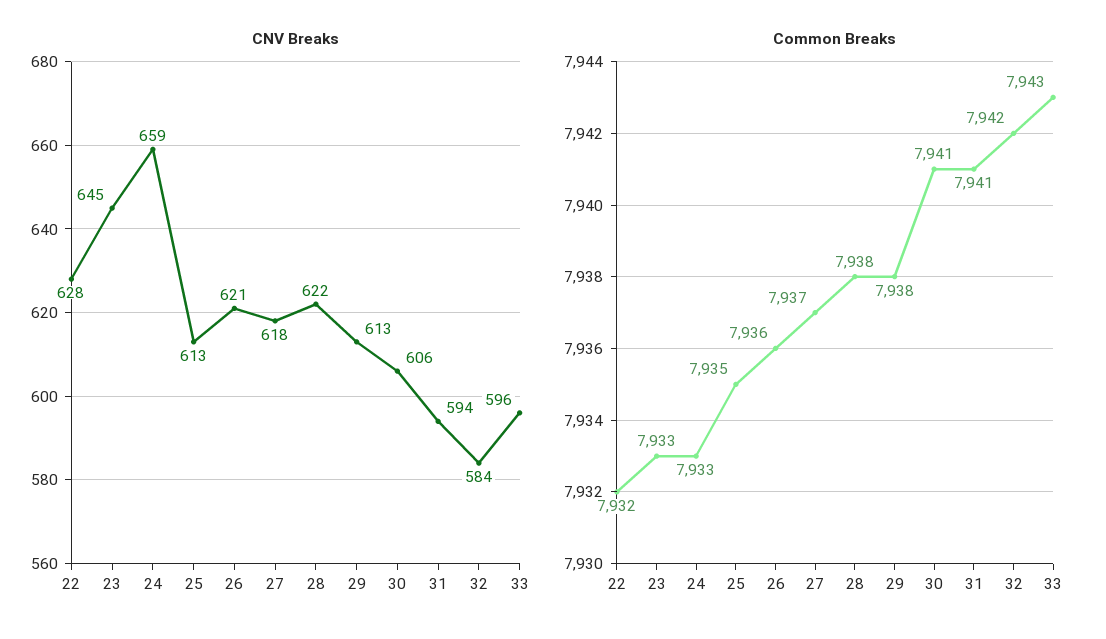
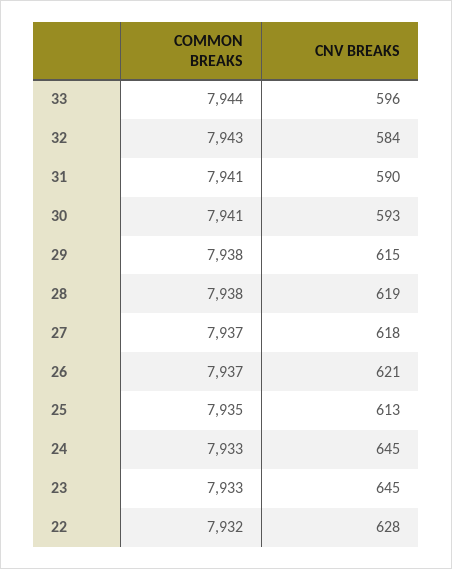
CNV Breaks, 24: 659 -> 645
CNV Breaks, 28: 622 -> 619
CNV Breaks, 29: 613 -> 615
CNV Breaks, 30: 606 -> 593
CNV Breaks, 31: 594 -> 590
Common Breaks, 26: 7936 -> 7937
Common Breaks, 32: 7942 -> 7943
Common Breaks, 33: 7943 -> 7944

